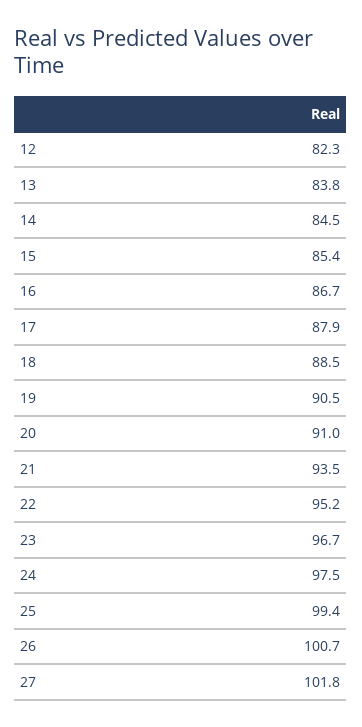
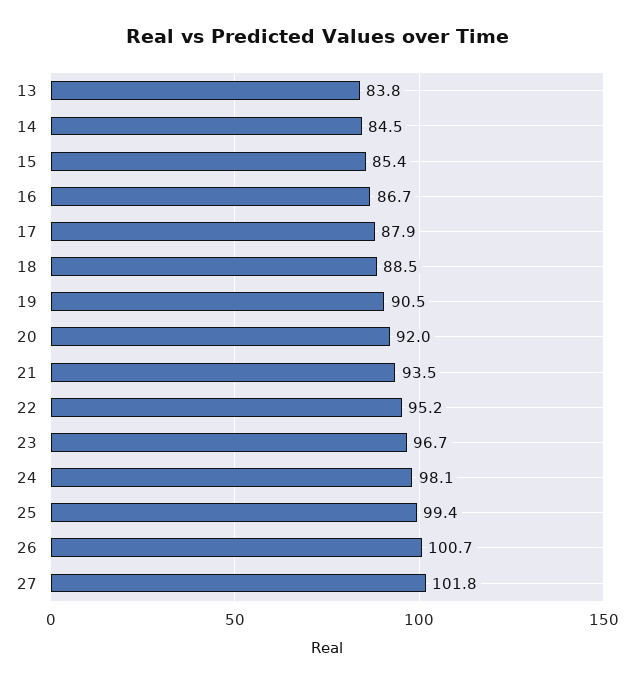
12: 82.3 -> none
20: 91 -> 92
24: 97.5 -> 98.1

